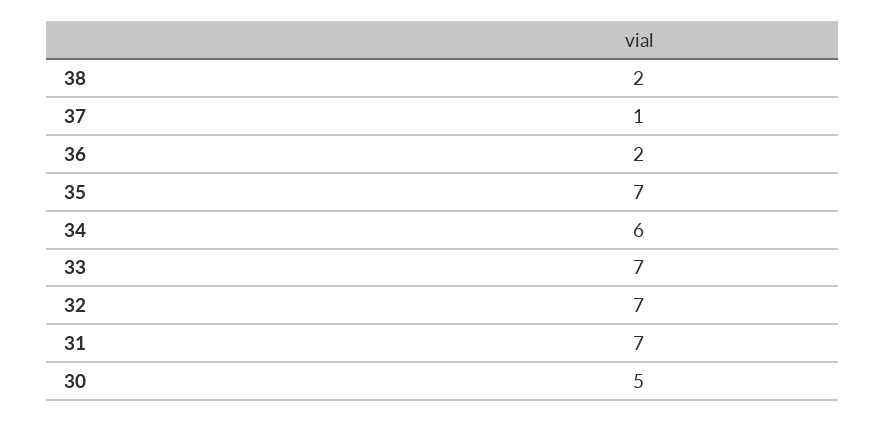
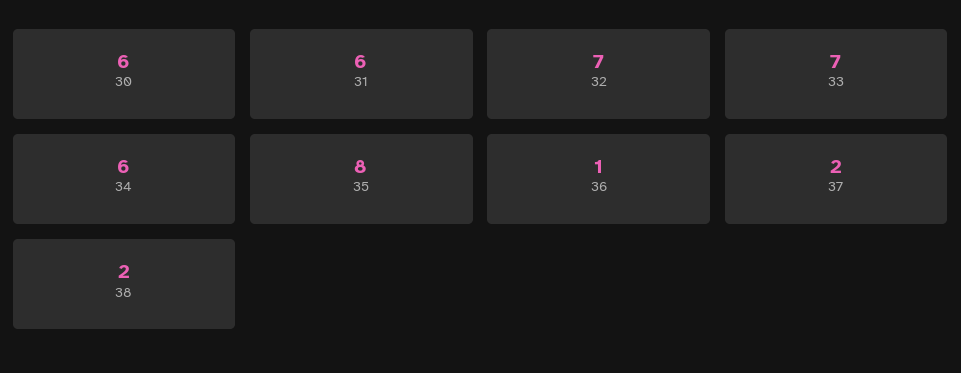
37: 1 -> 2
36: 2 -> 1
35: 7 -> 8
31: 7 -> 6
30: 5 -> 6

